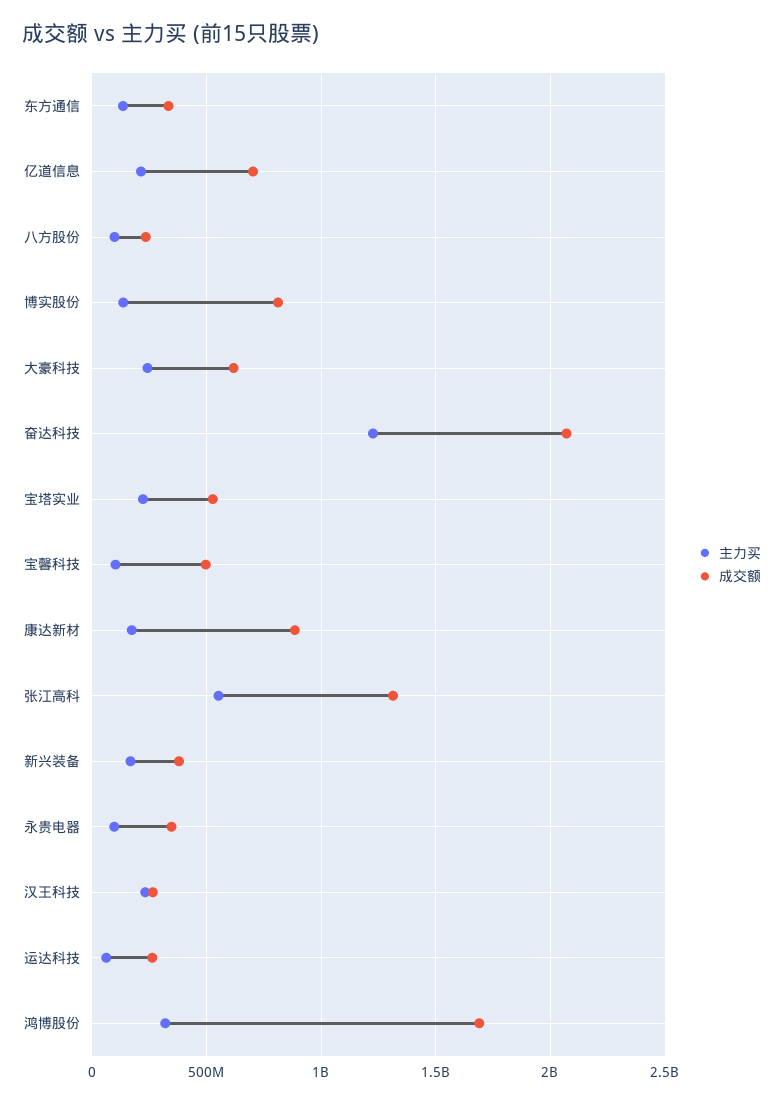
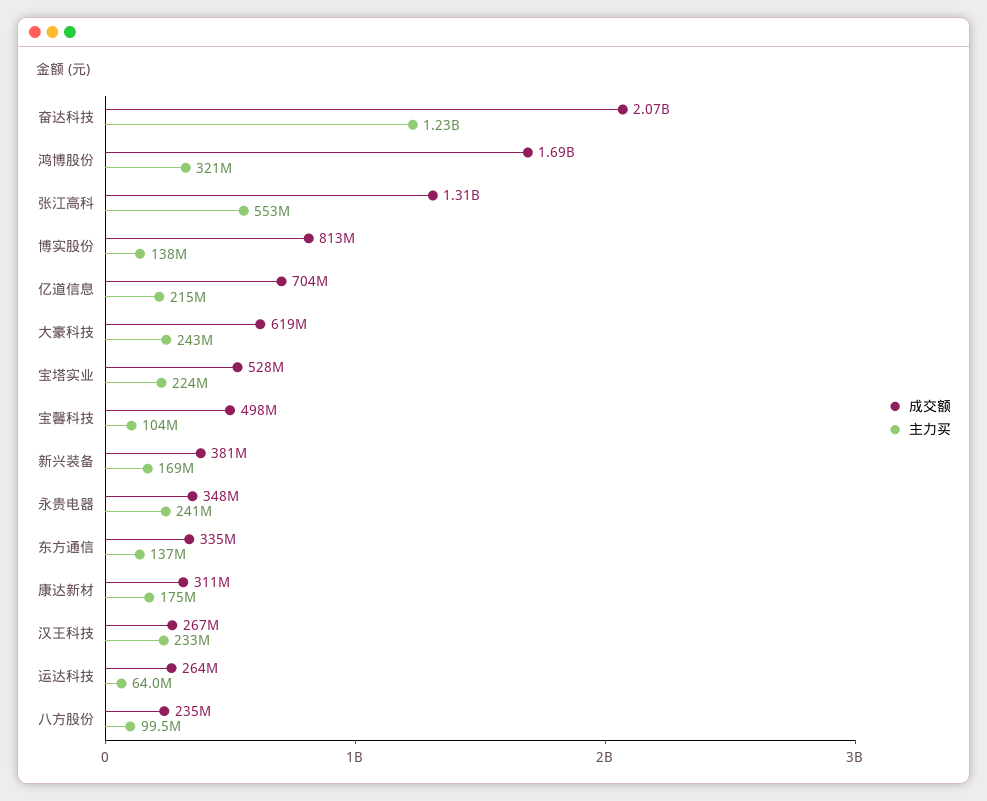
成交额, 康达新材: 900000000 -> 311000000
主力买, 永贵电器: 100000000 -> 241000000

